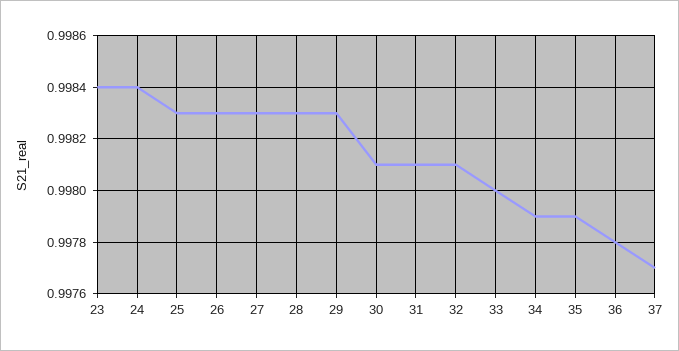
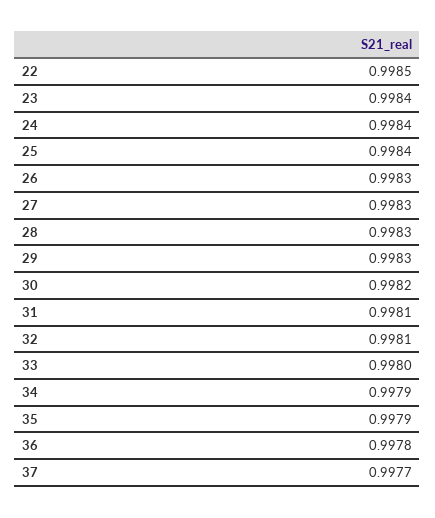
25: 0.9983 -> 0.9984
30: 0.9981 -> 0.9982
22: none -> 0.9985

